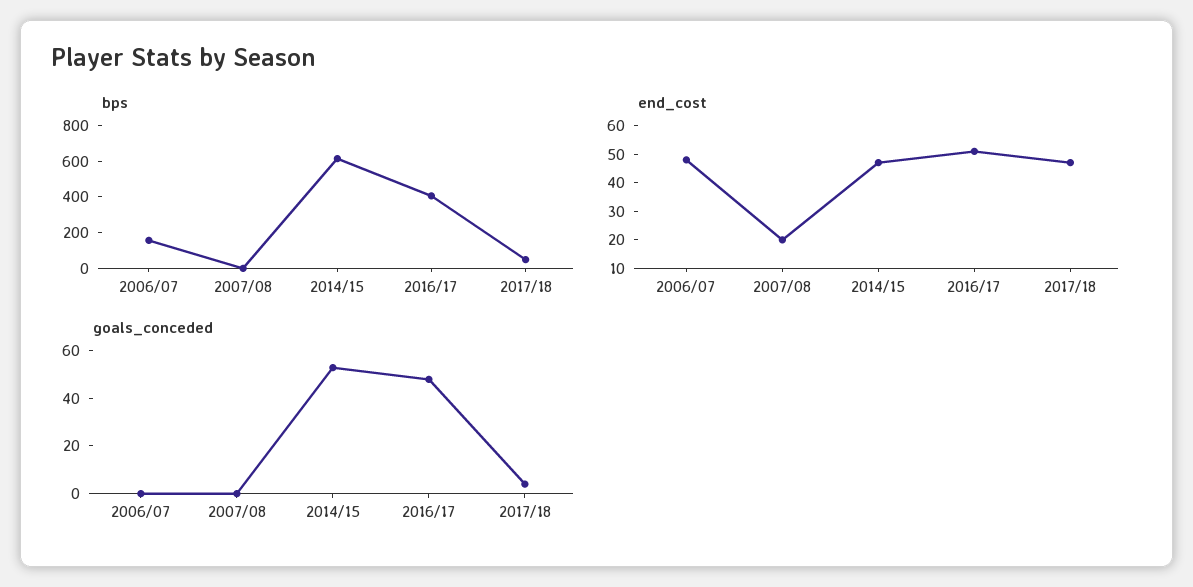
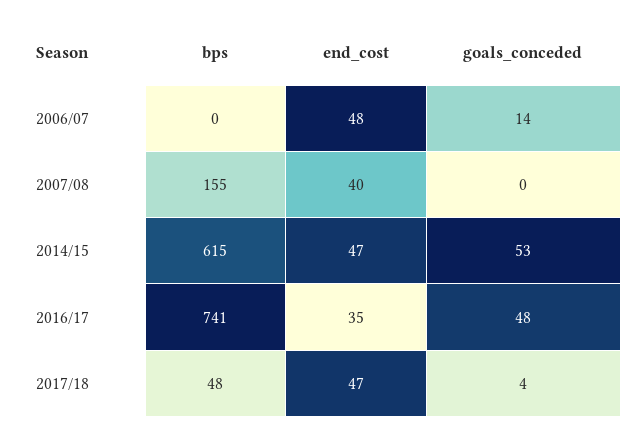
bps, 2006/07: 150 -> 0
bps, 2007/08: 0 -> 155
bps, 2016/17: 400 -> 741
end_cost, 2007/08: 20 -> 40
end_cost, 2016/17: 50 -> 35
goals_conceded, 2006/07: 0 -> 14

